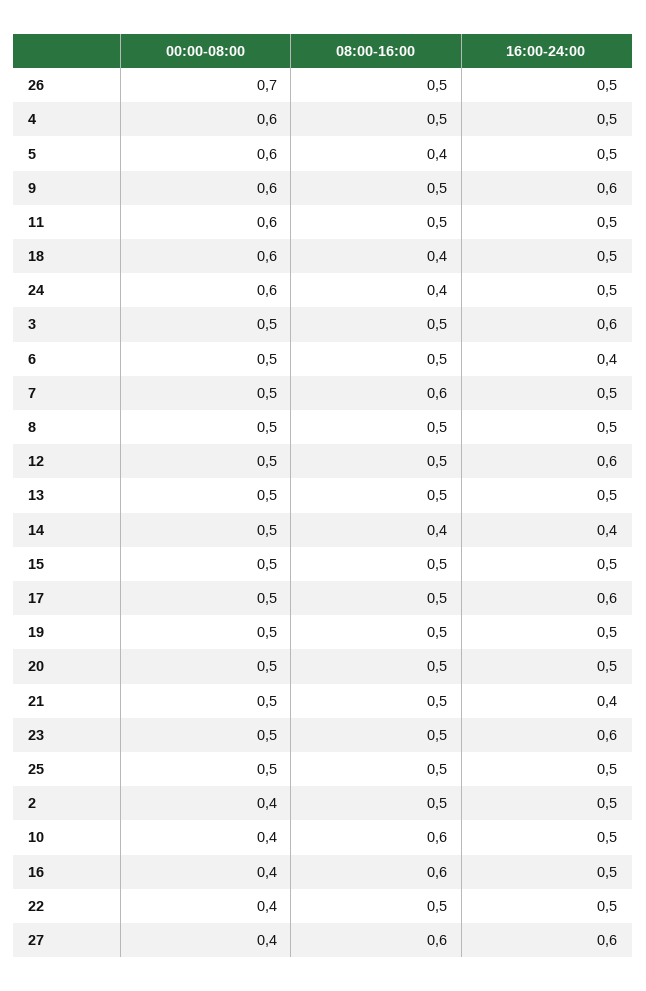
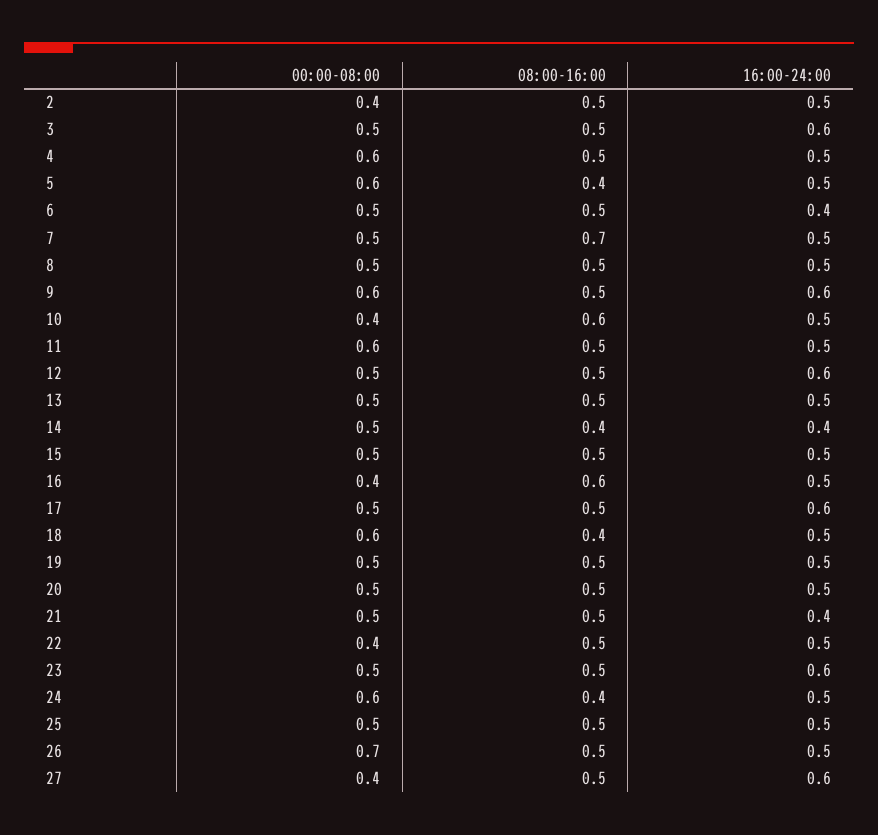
08:00-16:00, 7: 0.6 -> 0.7
08:00-16:00, 27: 0.6 -> 0.5

